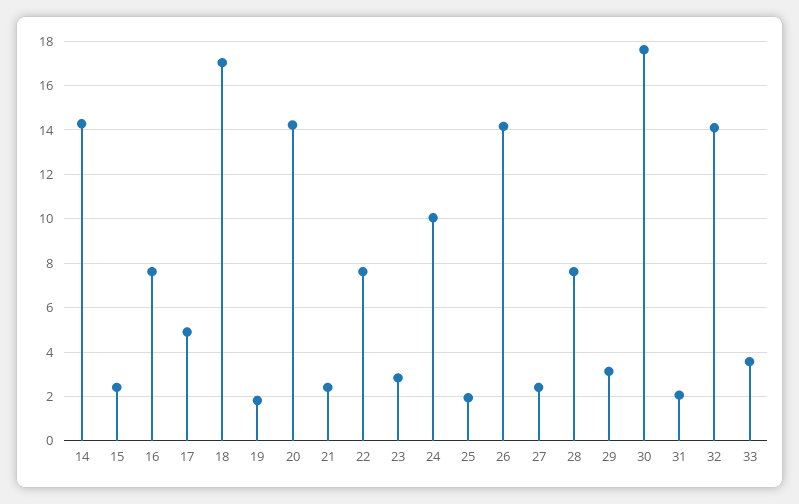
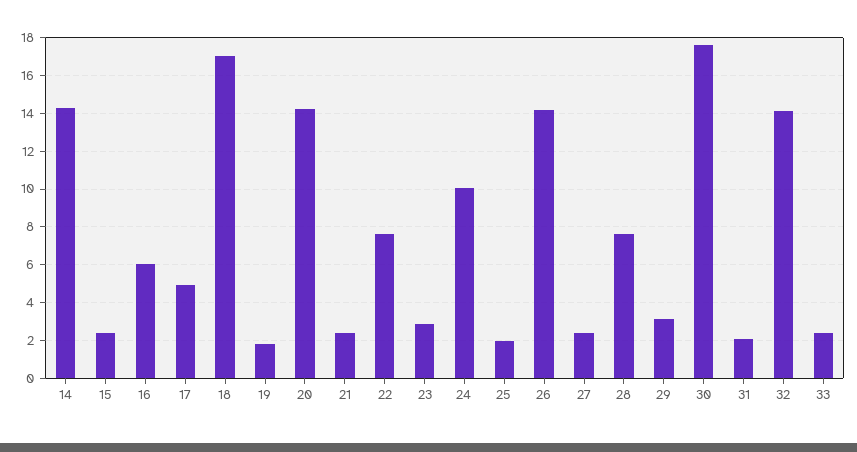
16: 7.5 -> 6
33: 3.5 -> 2.5

